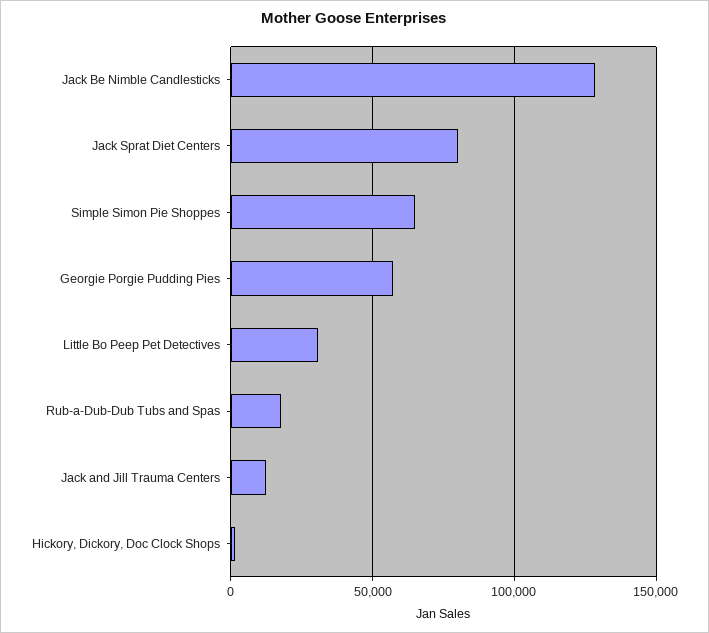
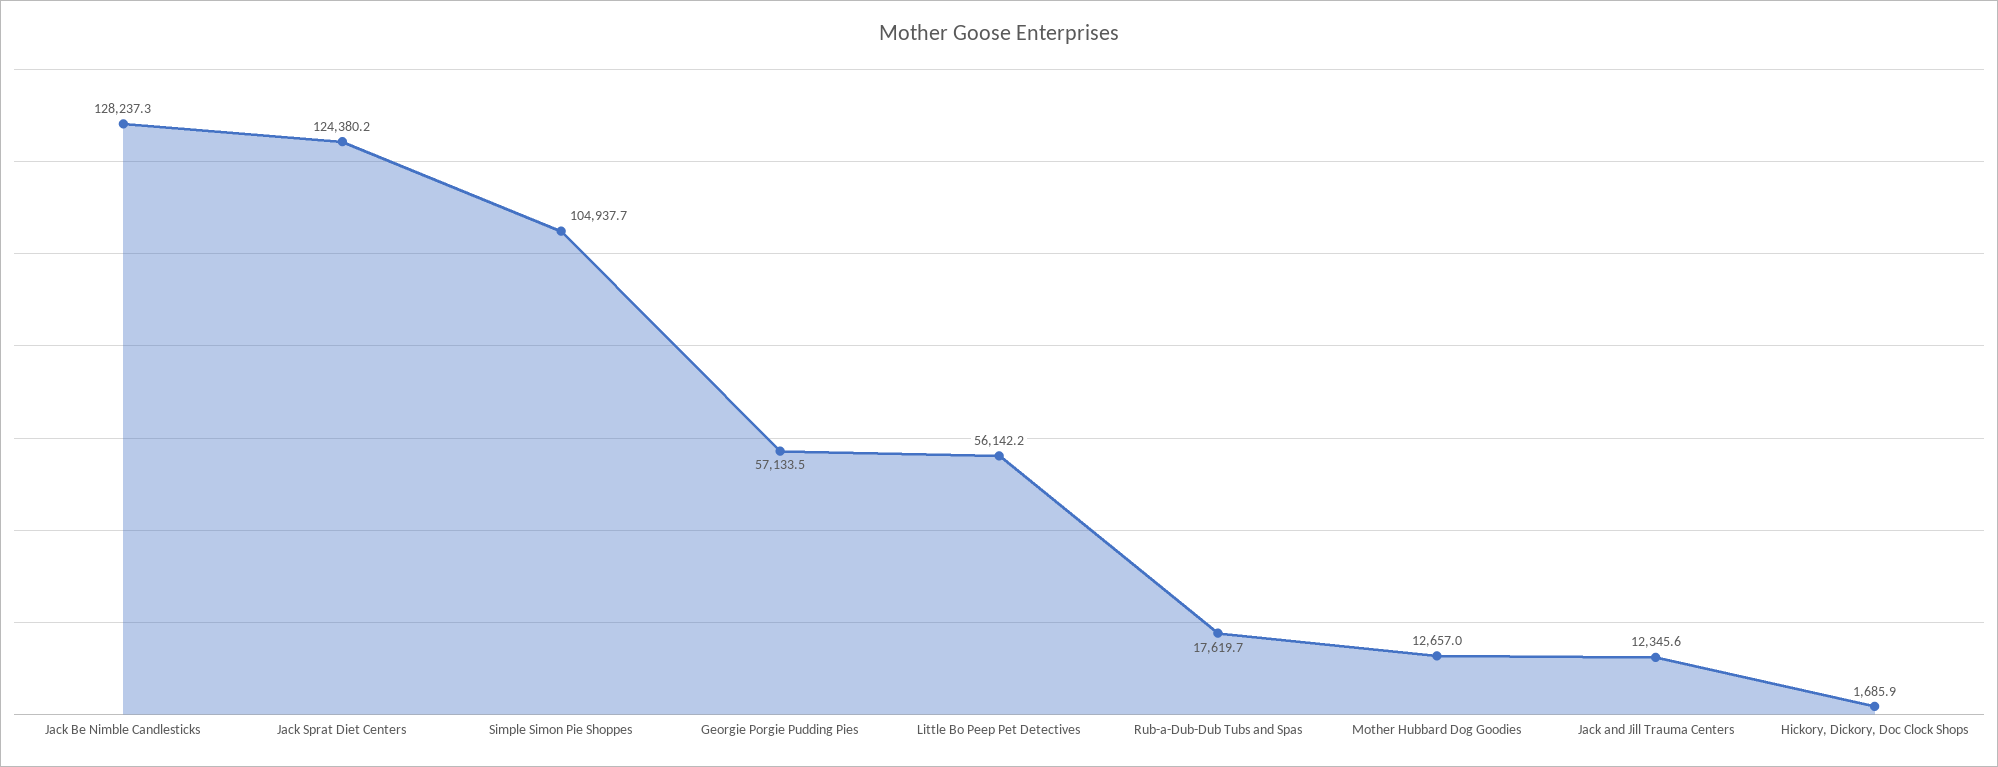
Jack Sprat Diet Centers: 80000 -> 124380.2
Simple Simon Pie Shoppes: 65000 -> 104937.7
Little Bo Peep Pet Detectives: 30000 -> 56142.2
Mother Hubbard Dog Goodies: none -> 12657

